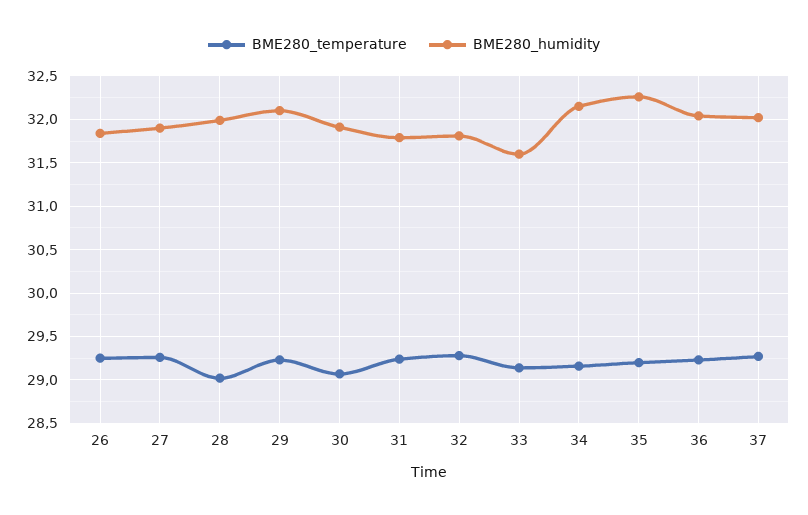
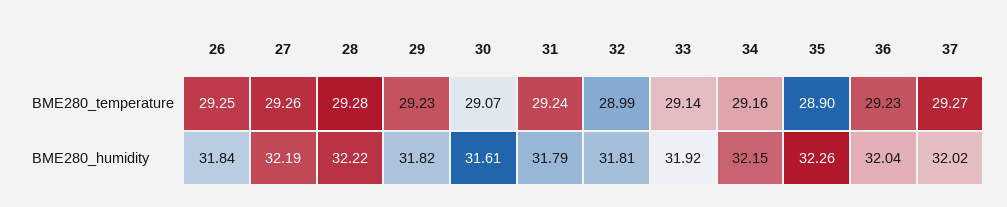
BME280_humidity, 27: 31.9 -> 32.19
BME280_temperature, 28: 29 -> 29.28
BME280_humidity, 28: 32 -> 32.22
BME280_humidity, 29: 32.1 -> 31.82
BME280_humidity, 30: 31.9 -> 31.61
BME280_temperature, 32: 29.3 -> 28.99
BME280_humidity, 33: 31.6 -> 31.92
BME280_temperature, 35: 29.2 -> 28.9

